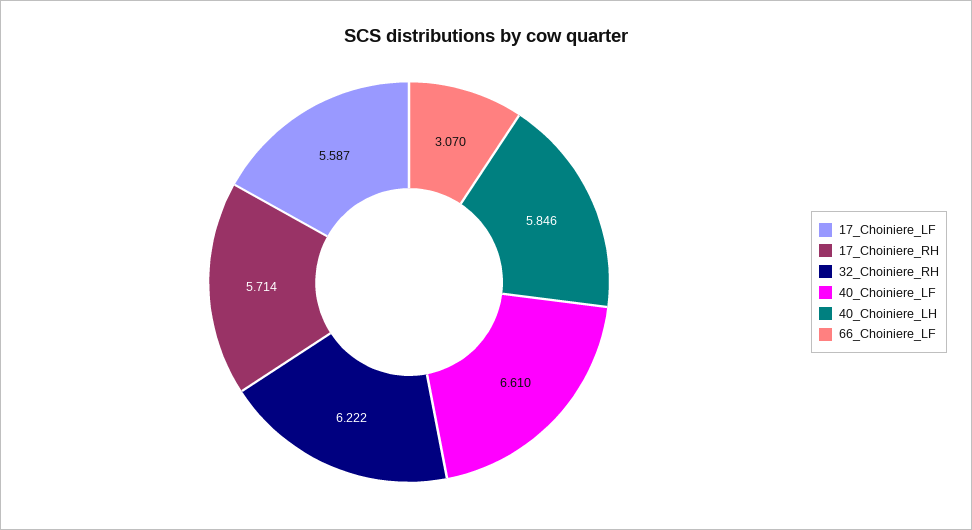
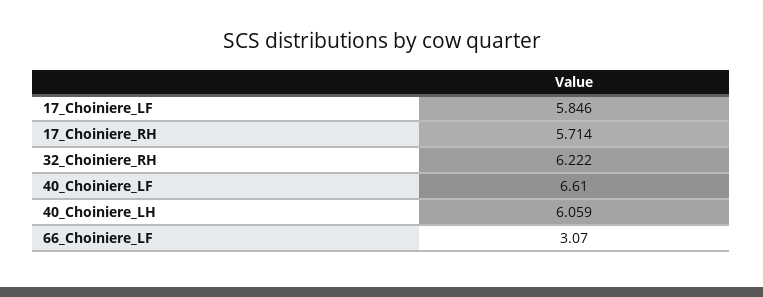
17_Choiniere_LF: 5.587 -> 5.846
40_Choiniere_LH: 5.846 -> 6.059

